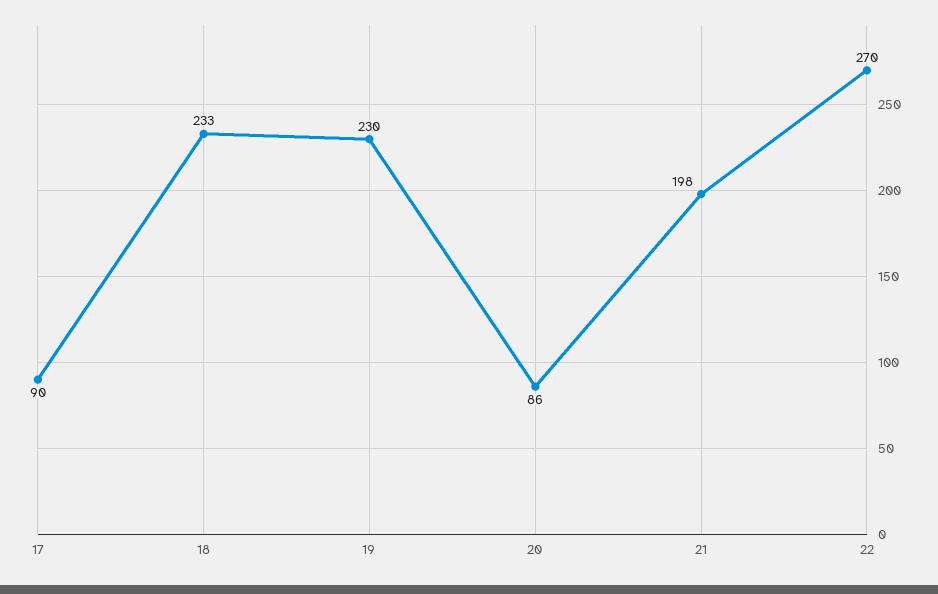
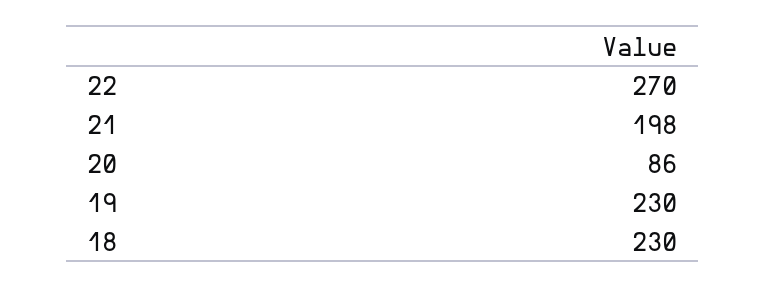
17: 90 -> none
18: 233 -> 230

